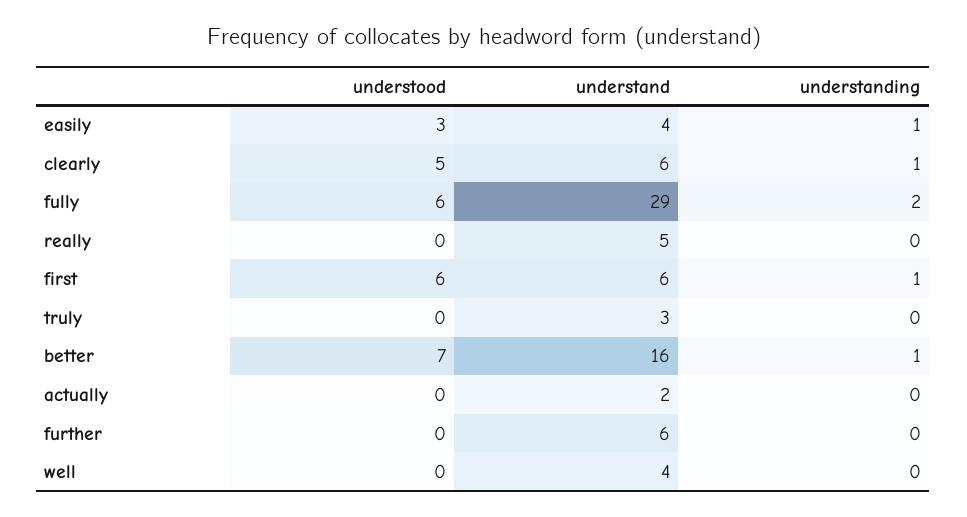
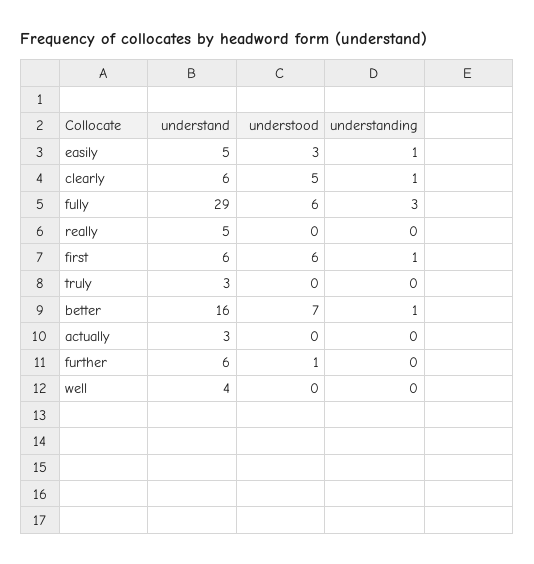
understand, easily: 4 -> 5
understanding, fully: 2 -> 3
understand, actually: 2 -> 3
understood, further: 0 -> 1

